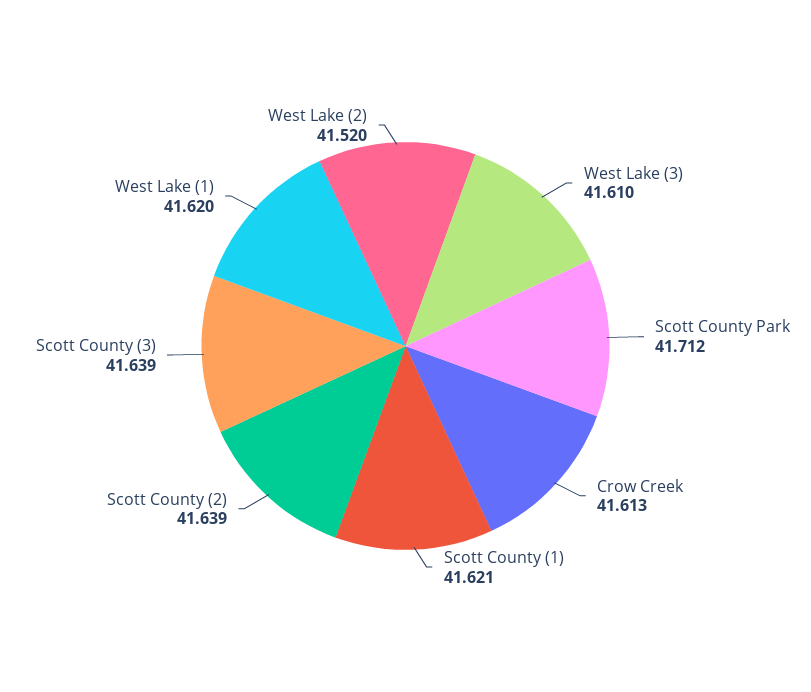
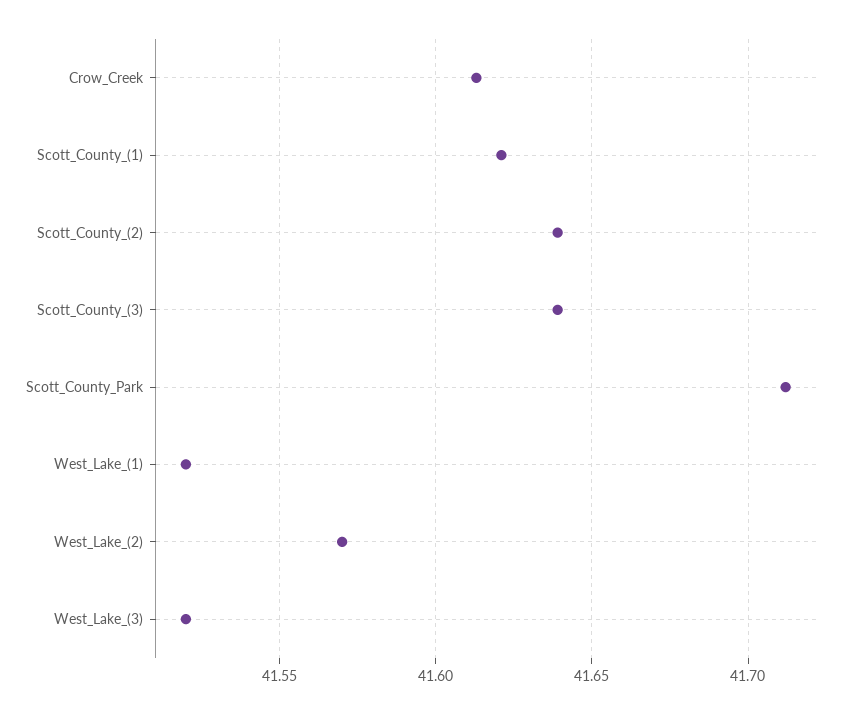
West Lake (3): 41.61 -> 41.52
West Lake (1): 41.62 -> 41.52
West Lake (2): 41.52 -> 41.57

